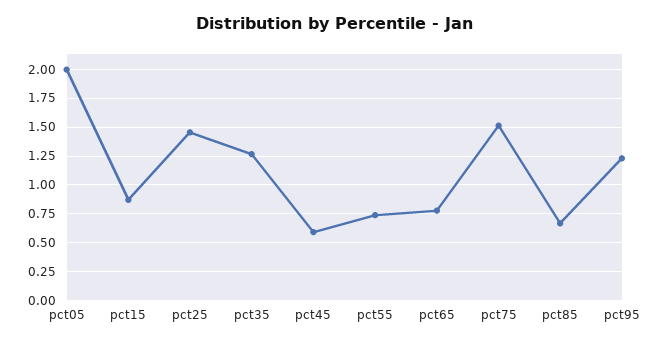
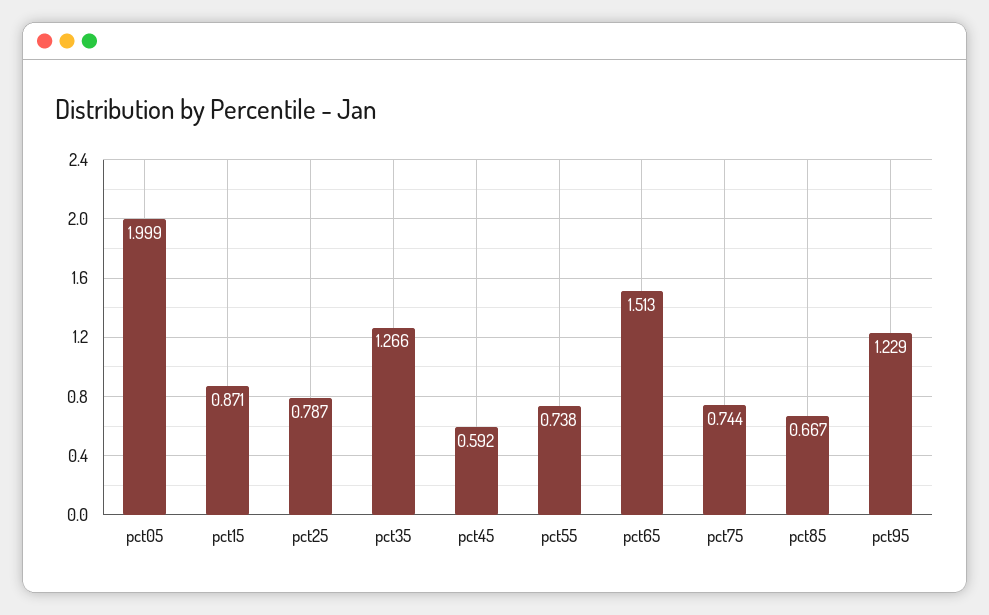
pct25: 1.5 -> 0.787
pct65: 0.75 -> 1.513
pct75: 1.5 -> 0.744

